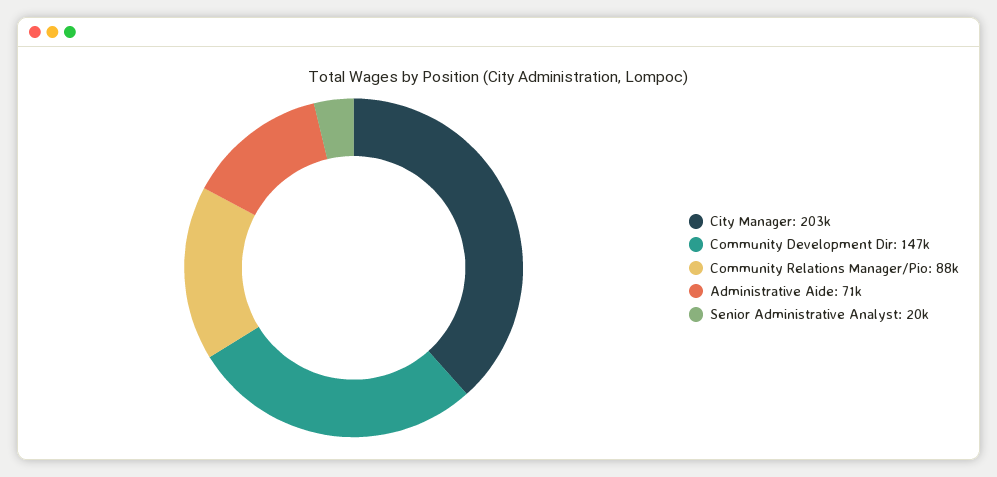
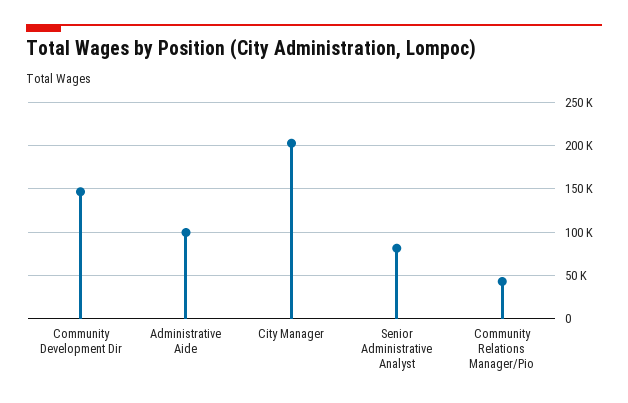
Community Relations Manager/Pio: 88000 -> 40000
Administrative Aide: 71000 -> 100000
Senior Administrative Analyst: 20000 -> 80000

